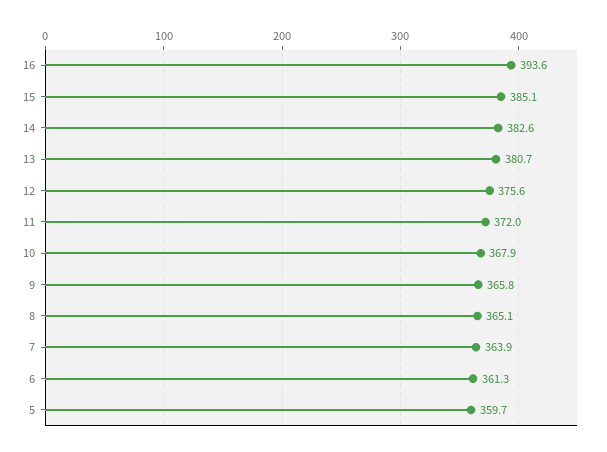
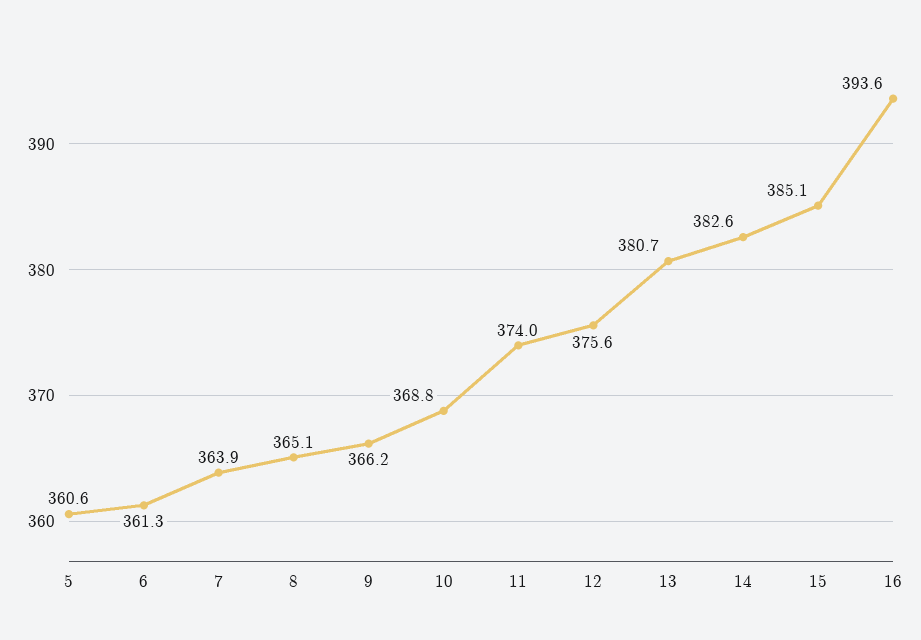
11: 372 -> 374
10: 367.9 -> 368.8
9: 365.8 -> 366.2
5: 359.7 -> 360.6

